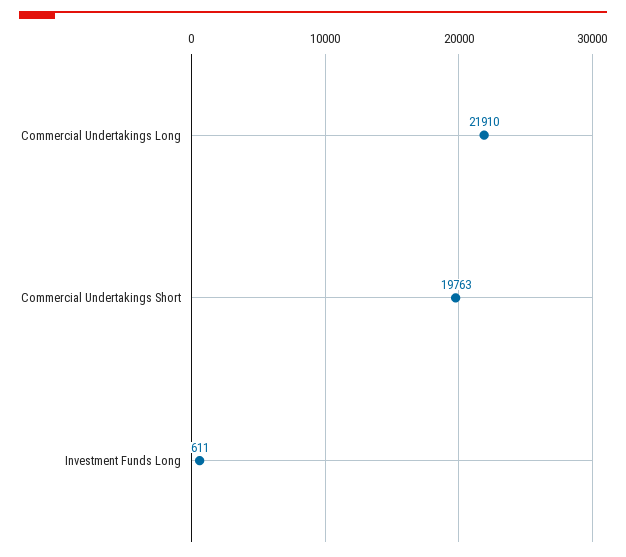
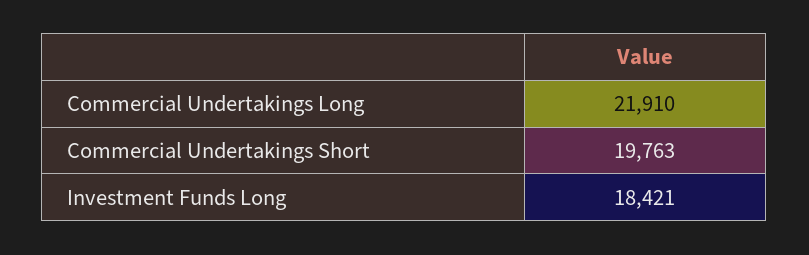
Investment Funds Long: 611 -> 18421

